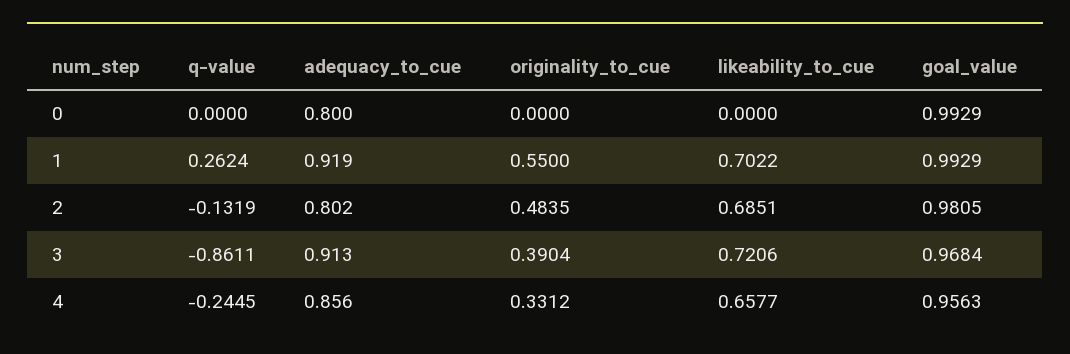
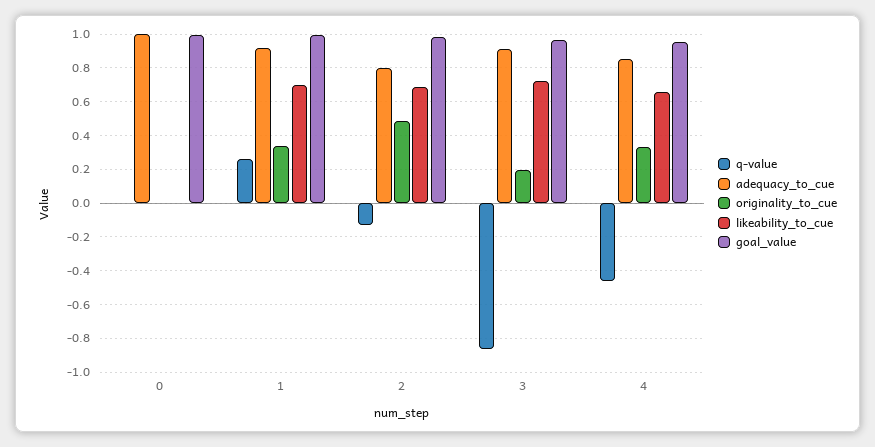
adequacy_to_cue, 0: 0.8 -> 1
originality_to_cue, 1: 0.55 -> 0.35
originality_to_cue, 3: 0.3904 -> 0.2
q-value, 4: -0.2445 -> -0.45

